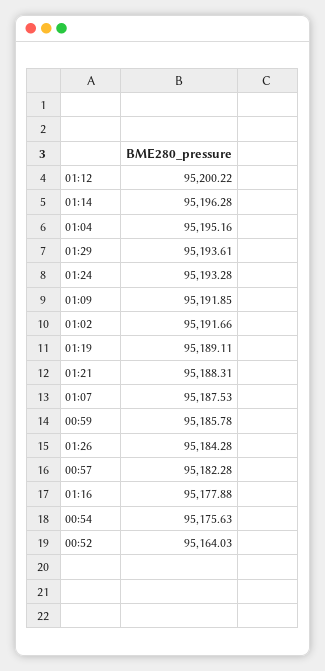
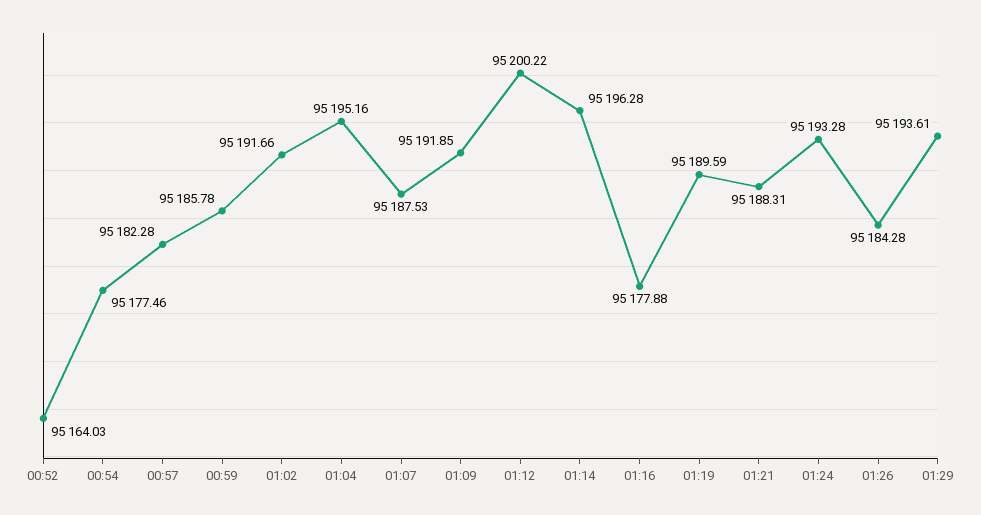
01:19: 95189.11 -> 95189.59
00:54: 95175.63 -> 95177.46

